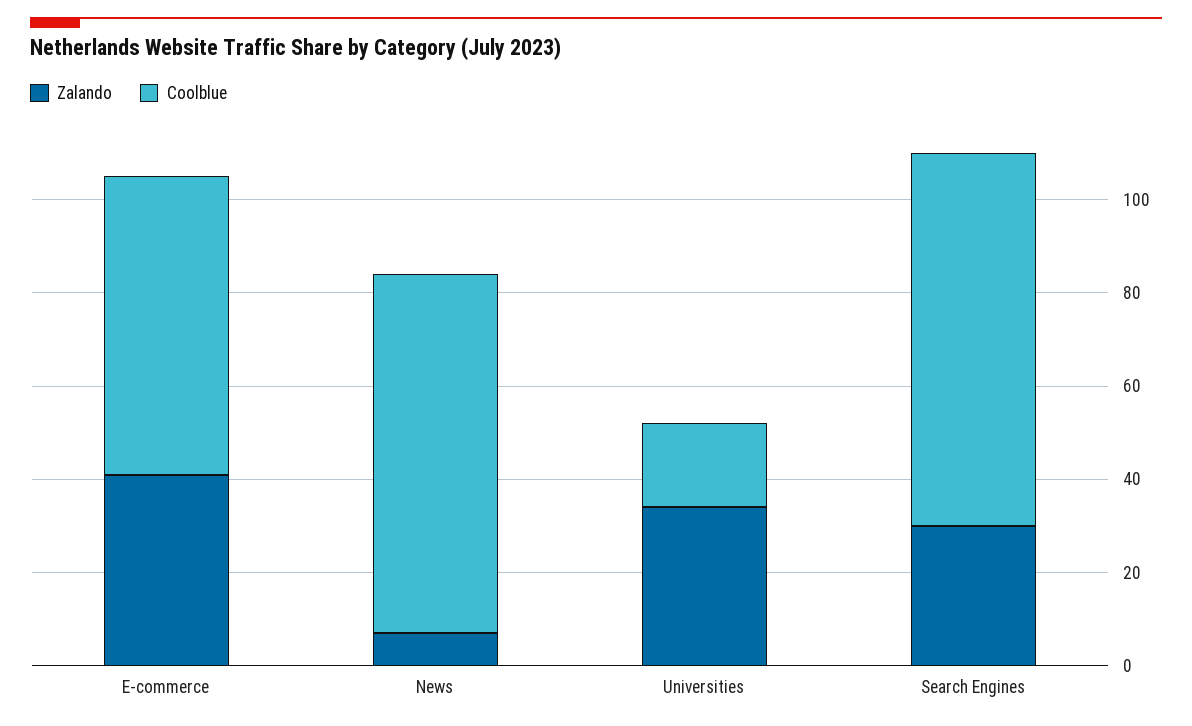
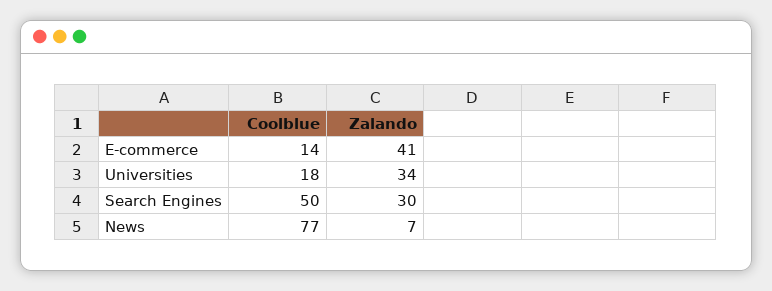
Coolblue, E-commerce: 65 -> 14
Coolblue, Search Engines: 80 -> 50

